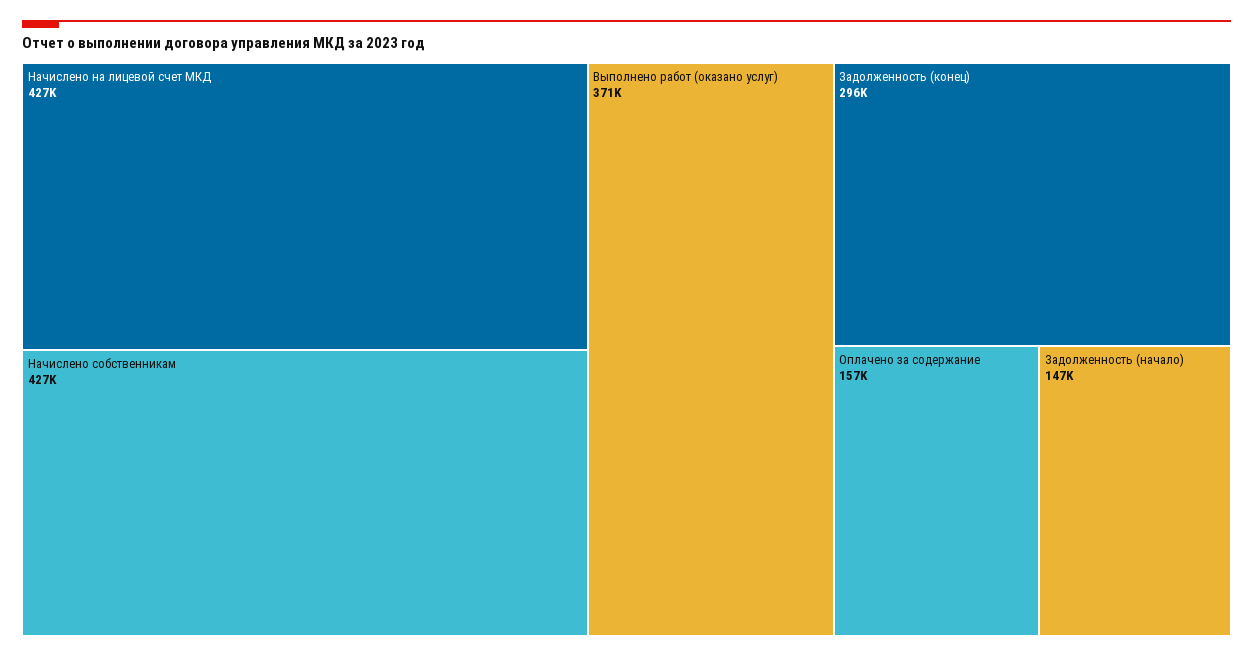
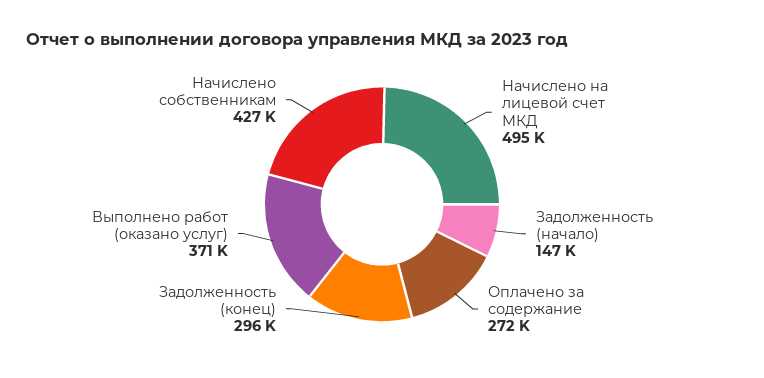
Начислено на лицевой счет МКД: 427000 -> 495000
Оплачено за содержание: 157000 -> 272000

